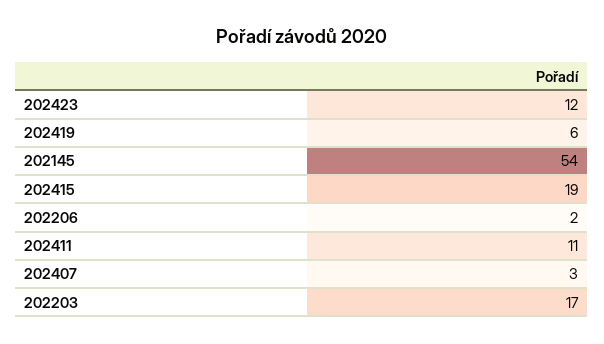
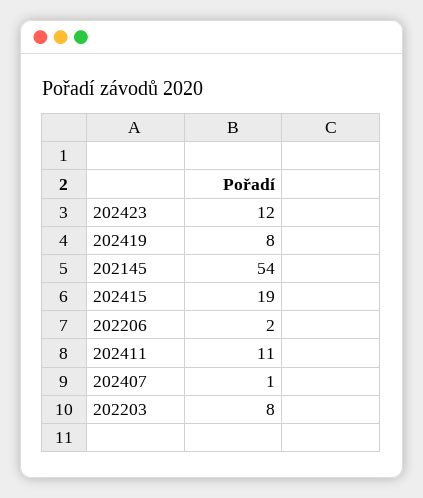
202419: 6 -> 8
202407: 3 -> 1
202203: 17 -> 8

